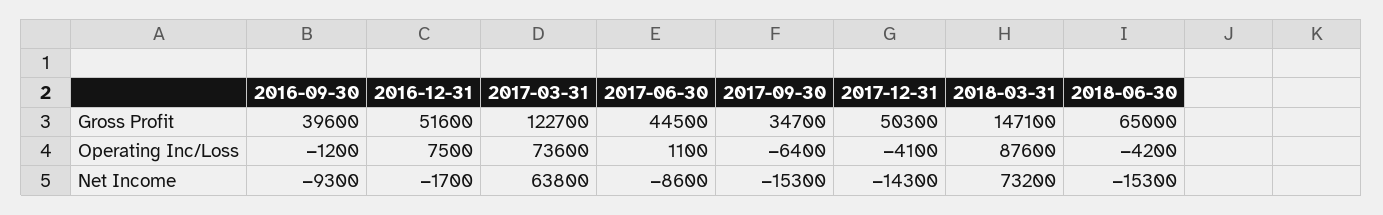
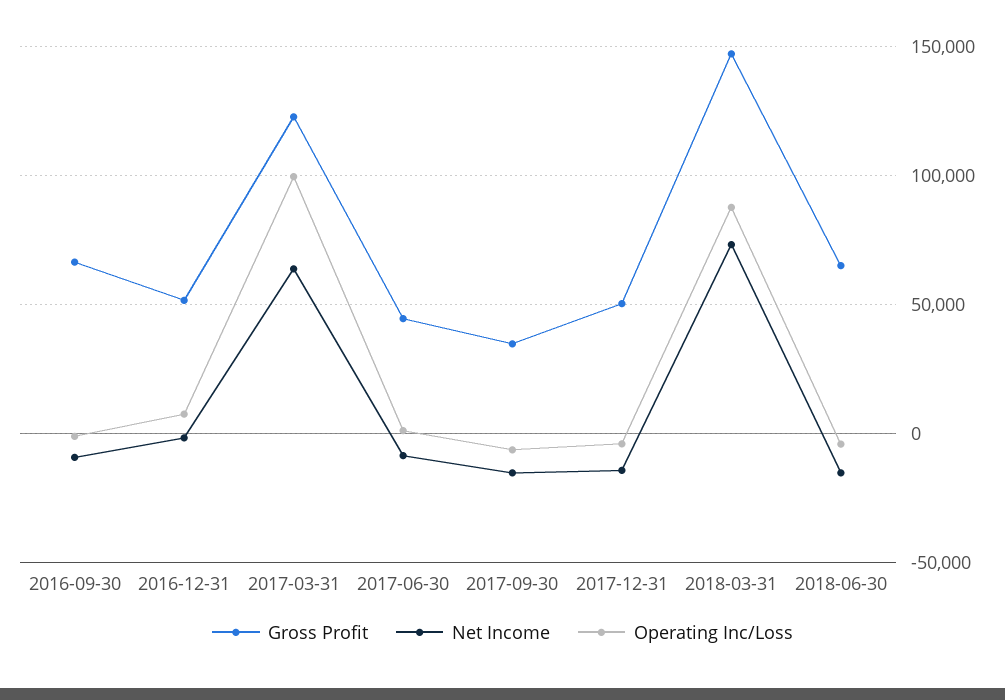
Gross Profit, 2016-09-30: 39600 -> 65000
Operating Inc/Loss, 2017-03-31: 73600 -> 100000

